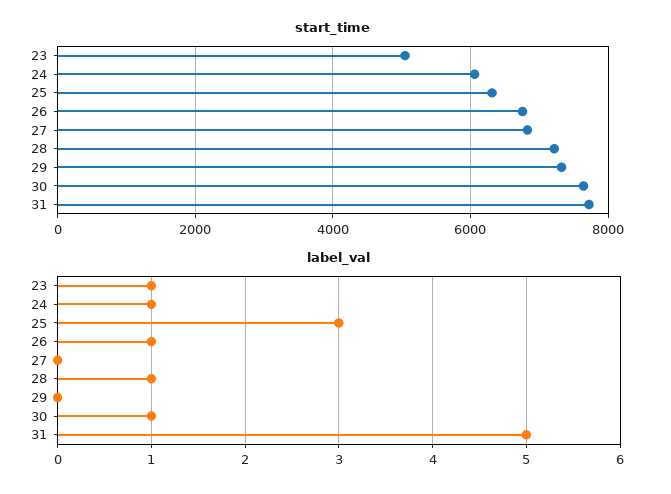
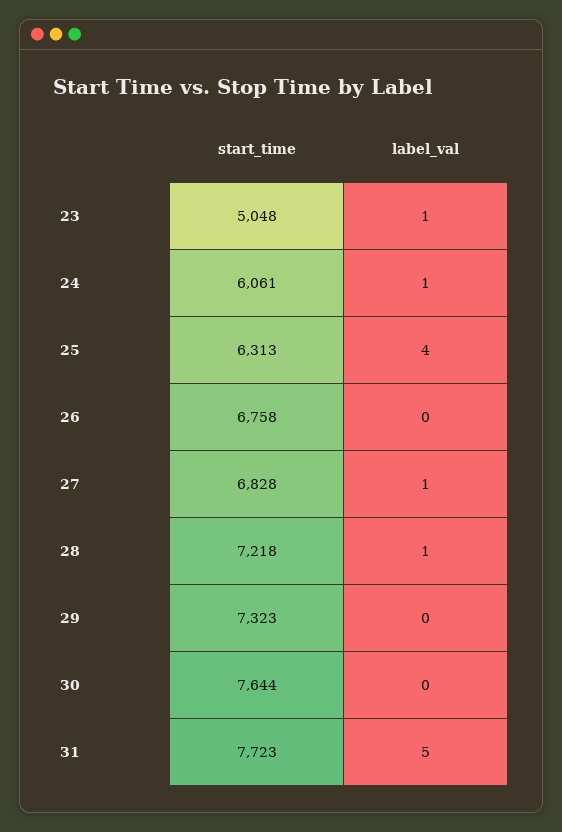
label_val, 25: 3 -> 4
label_val, 26: 1 -> 0
label_val, 27: 0 -> 1
label_val, 30: 1 -> 0

